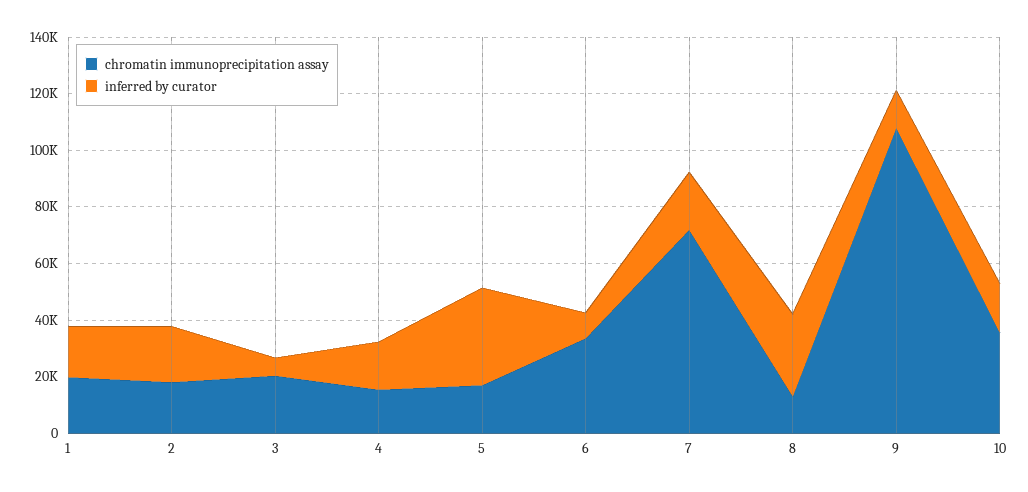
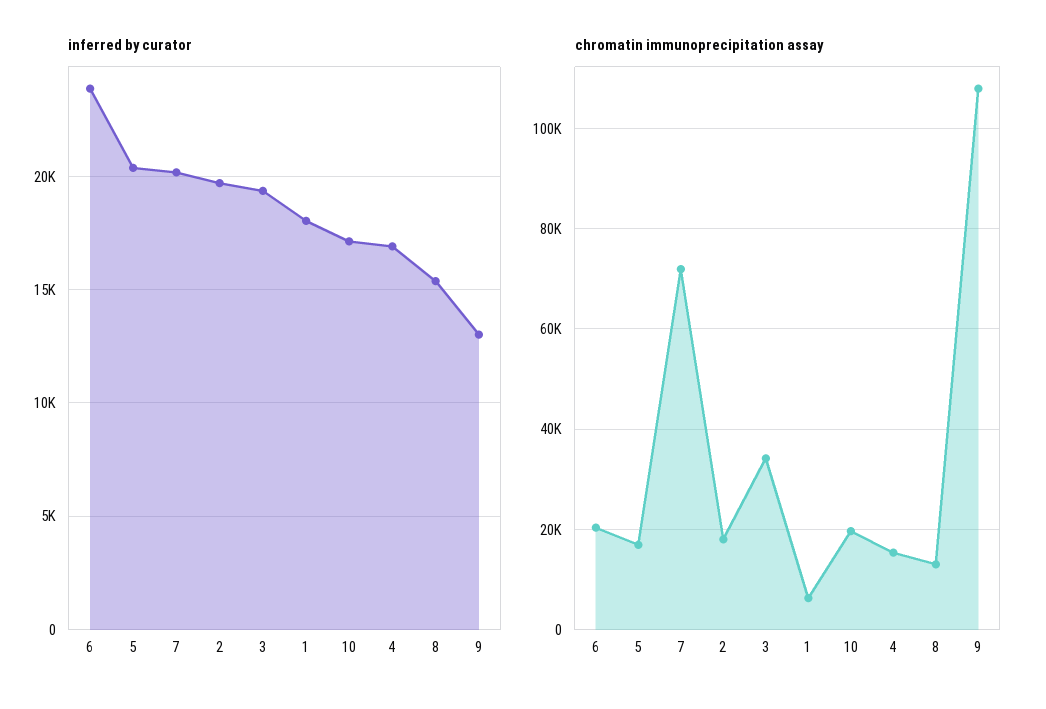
chromatin immunoprecipitation assay, 1: 20000 -> 6000
chromatin immunoprecipitation assay, 3: 20000 -> 34000
inferred by curator, 3: 5000 -> 19500
inferred by curator, 5: 35000 -> 20500
chromatin immunoprecipitation assay, 6: 35000 -> 20000
inferred by curator, 6: 10000 -> 24000
inferred by curator, 8: 30000 -> 15500
chromatin immunoprecipitation assay, 10: 35000 -> 20000

